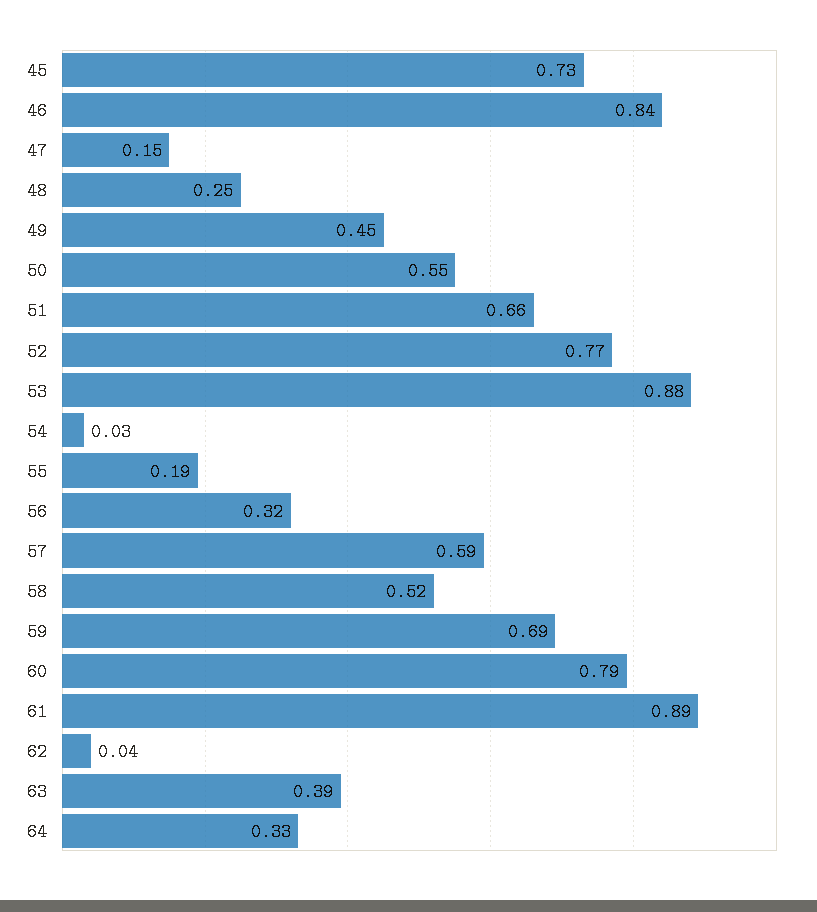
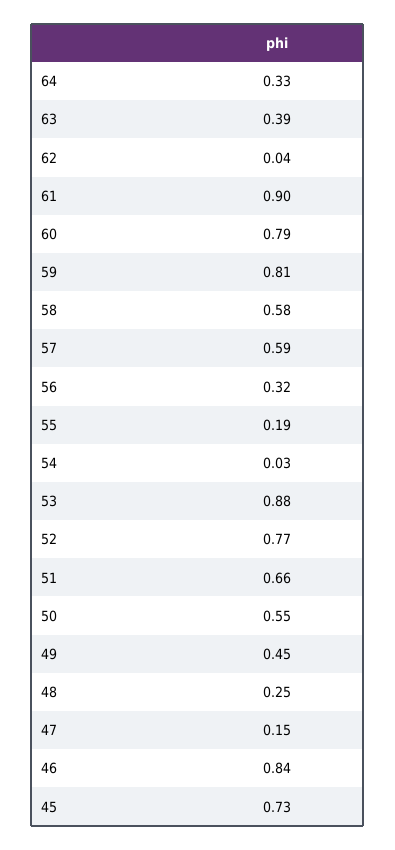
58: 0.52 -> 0.58
59: 0.69 -> 0.81
61: 0.89 -> 0.9

